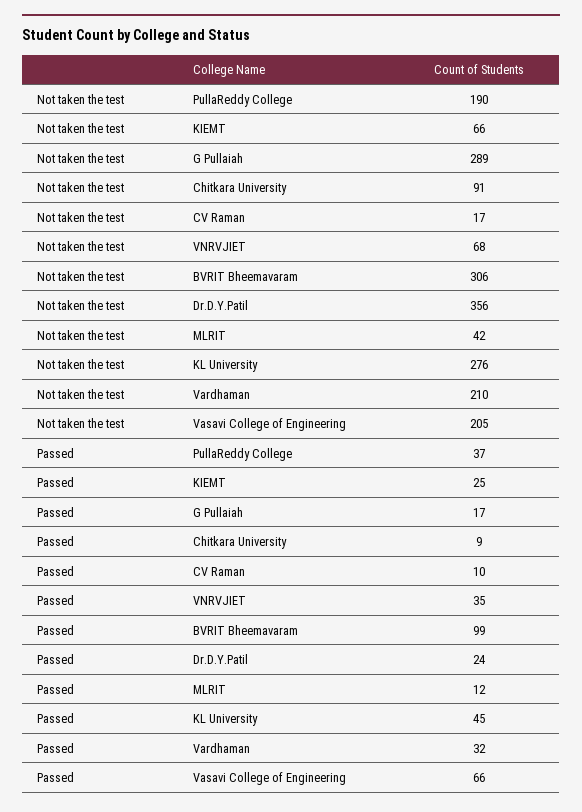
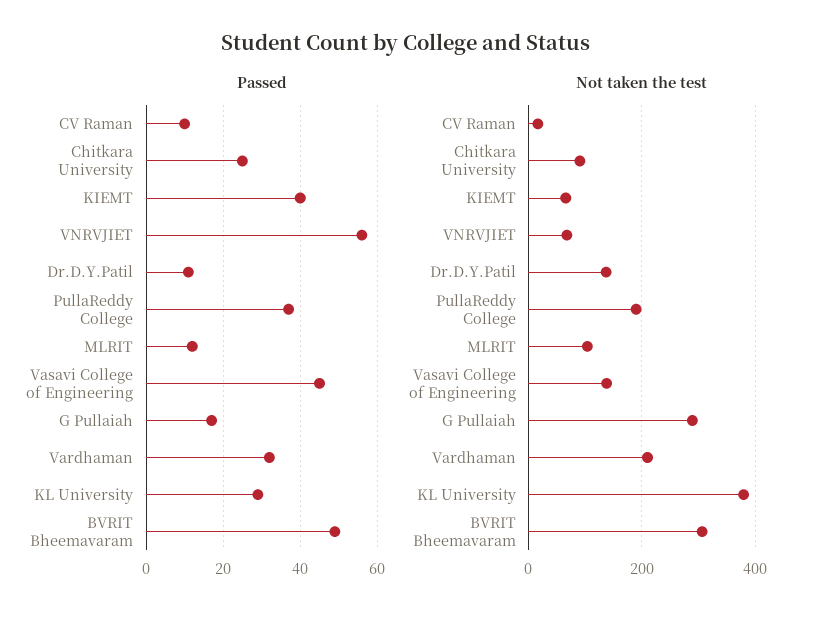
Not taken the test, Dr.D.Y.Patil: 356 -> 140
Not taken the test, MLRIT: 42 -> 100
Not taken the test, KL University: 276 -> 380
Not taken the test, Vasavi College of Engineering: 205 -> 140
Passed, KIEMT: 25 -> 40
Passed, Chitkara University: 9 -> 25
Passed, VNRVJIET: 35 -> 55
Passed, BVRIT Bheemavaram: 99 -> 50
Passed, Dr.D.Y.Patil: 24 -> 10
Passed, KL University: 45 -> 30
Passed, Vasavi College of Engineering: 66 -> 45

